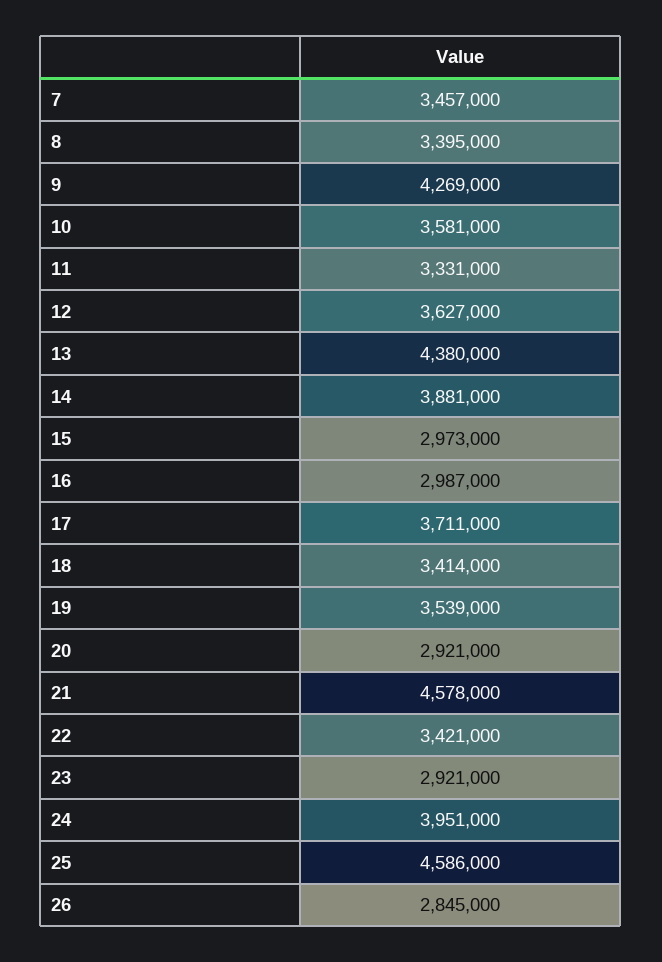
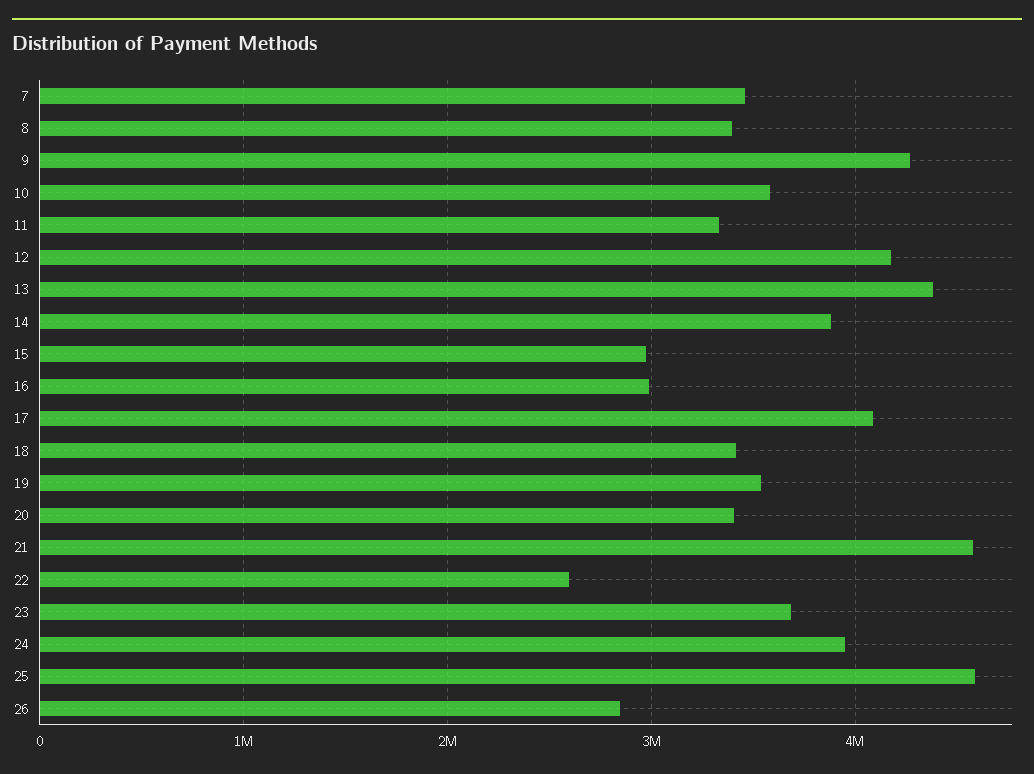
12: 3627000 -> 4200000
17: 3711000 -> 4100000
20: 2921000 -> 3400000
22: 3421000 -> 2600000
23: 2921000 -> 3700000

